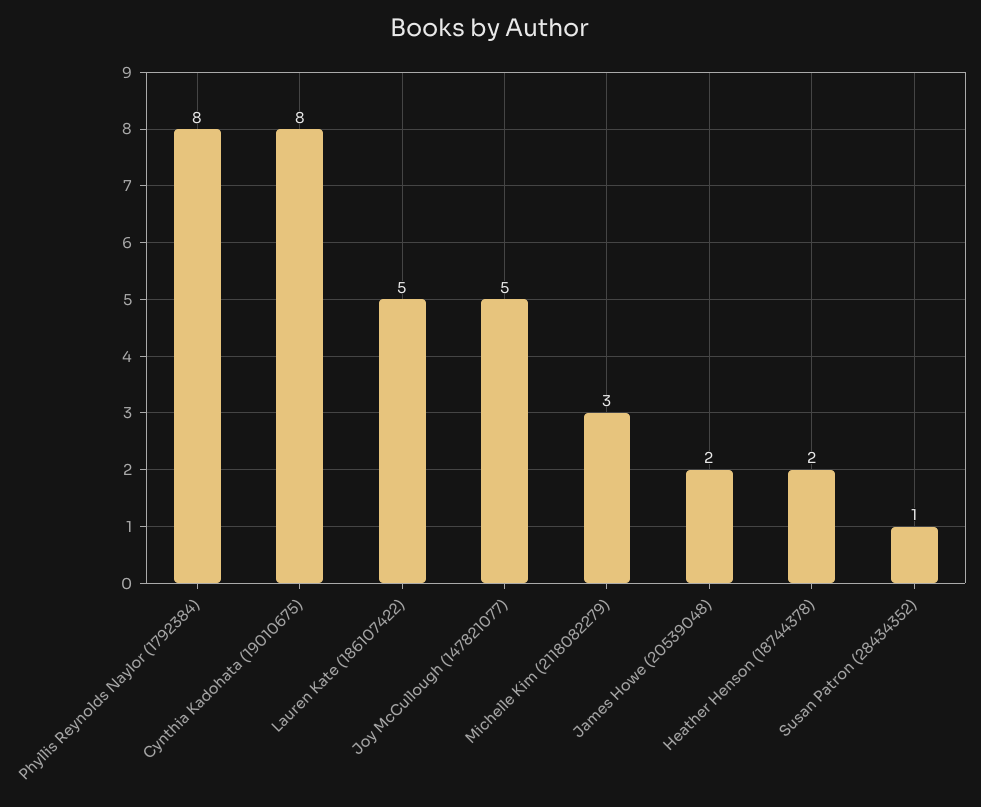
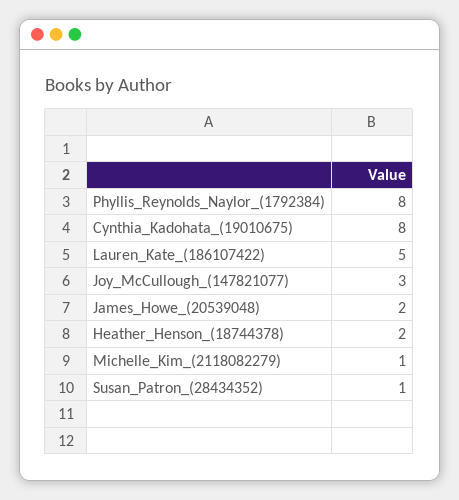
Joy McCullough (147821077): 5 -> 3
Michelle Kim (2118082279): 3 -> 1

